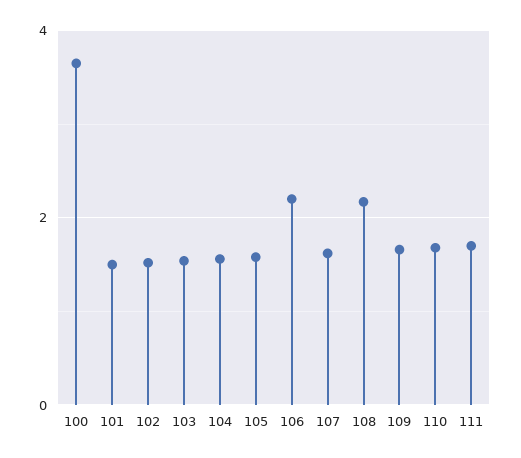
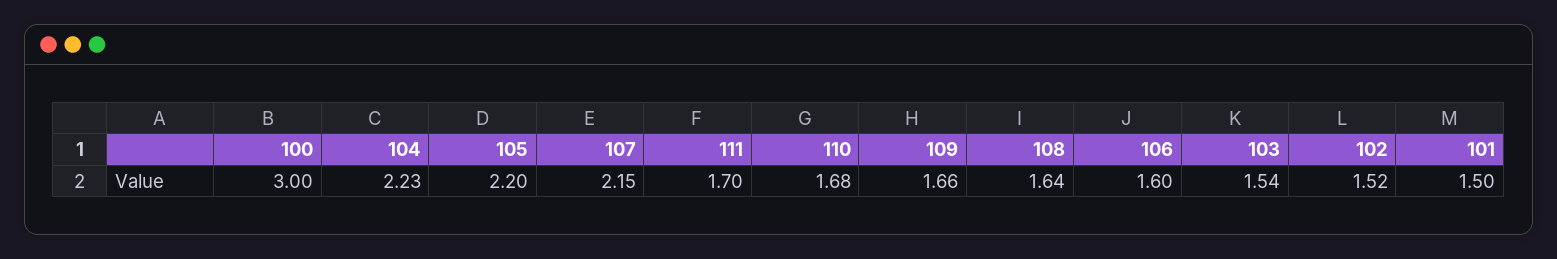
100: 3.6 -> 3
104: 1.6 -> 2.23
105: 1.6 -> 2.2
106: 2.2 -> 1.6
107: 1.6 -> 2.15
108: 2.2 -> 1.64

